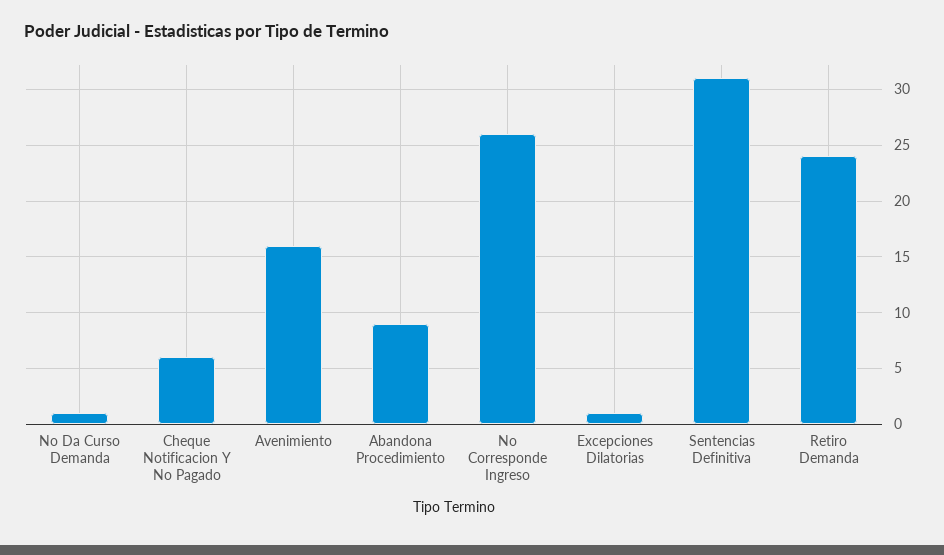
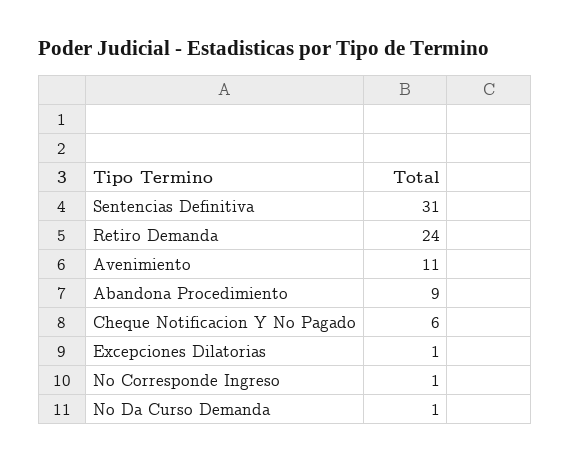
Avenimiento: 16 -> 11
No Corresponde Ingreso: 26 -> 1

